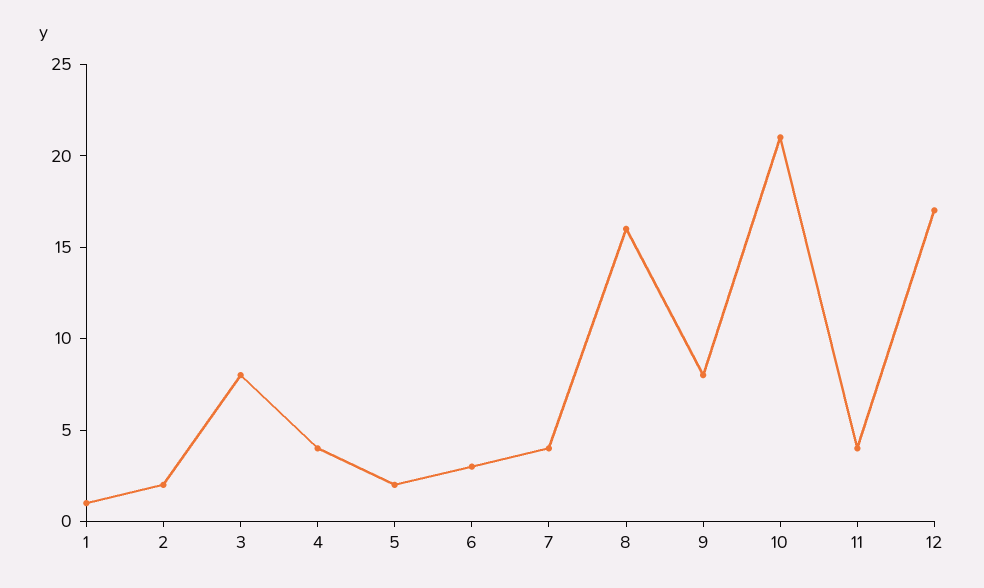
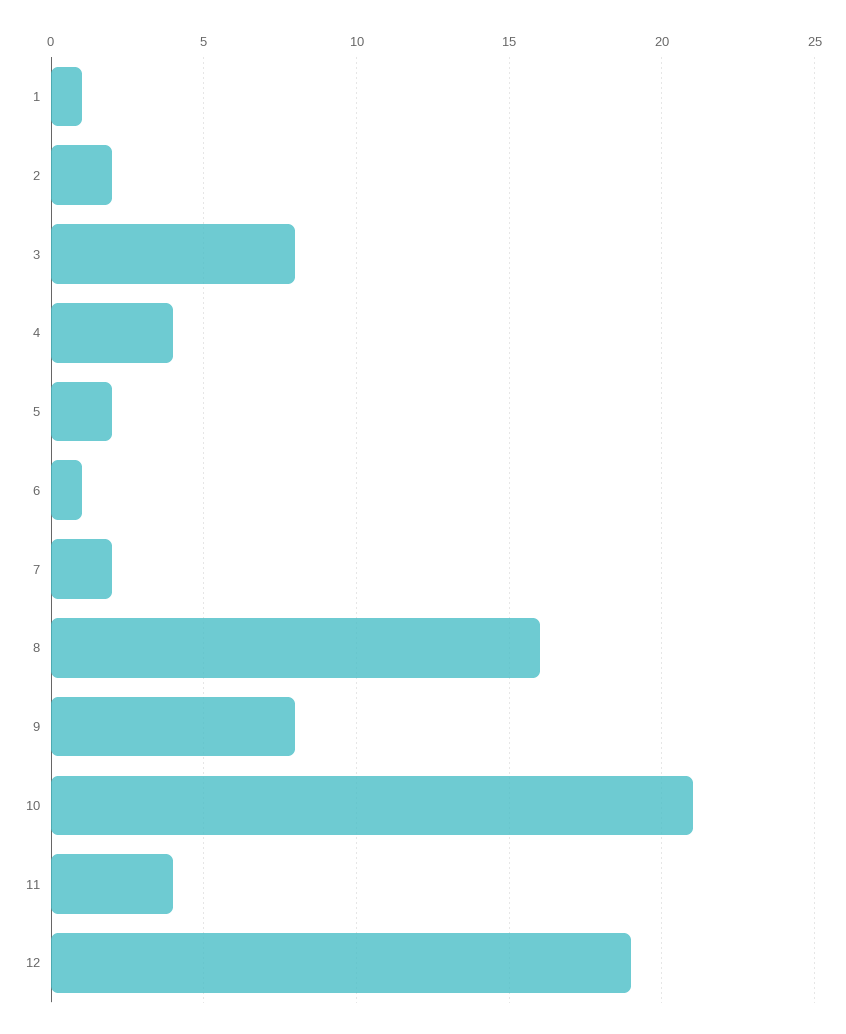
6: 3 -> 1
7: 4 -> 2
12: 17 -> 19

